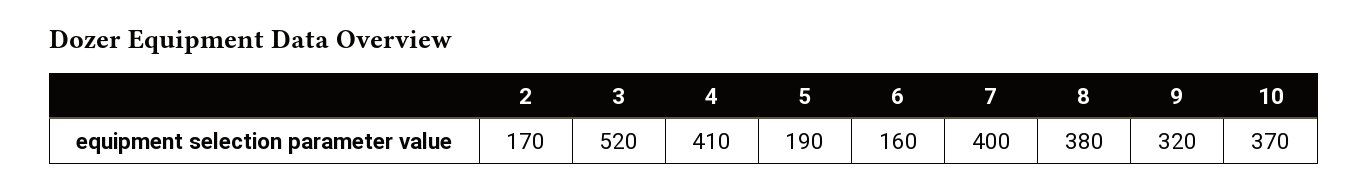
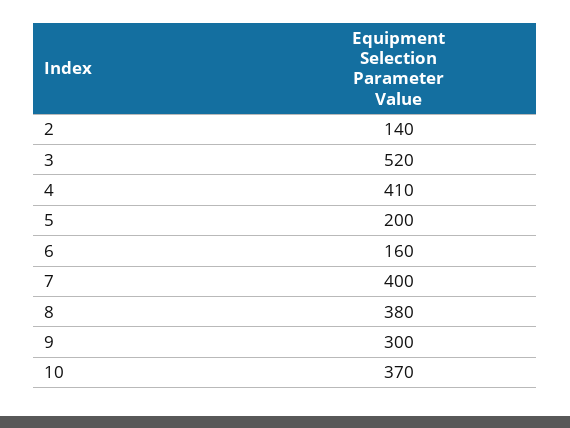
2: 170 -> 140
5: 190 -> 200
9: 320 -> 300

